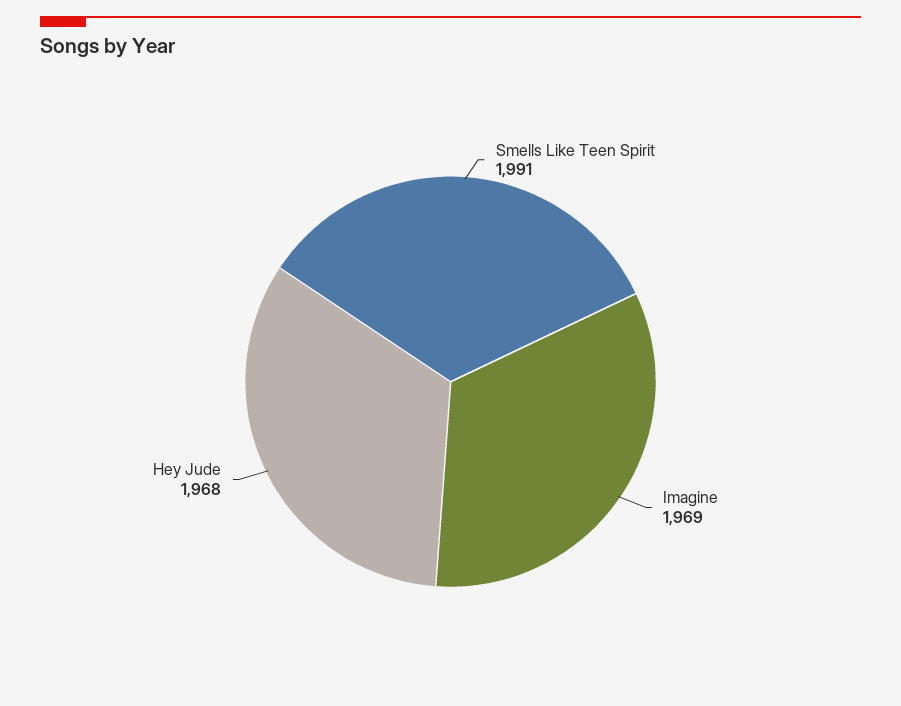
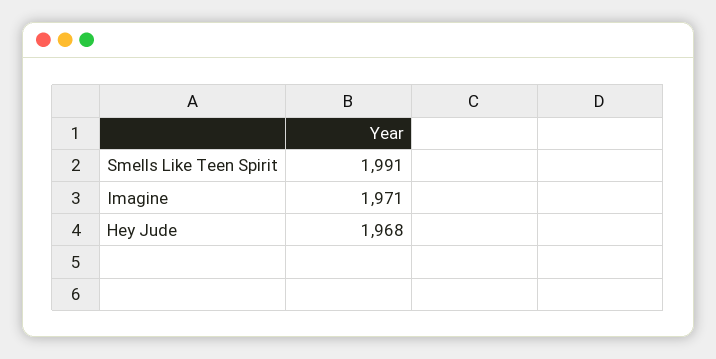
Imagine: 1969 -> 1971

